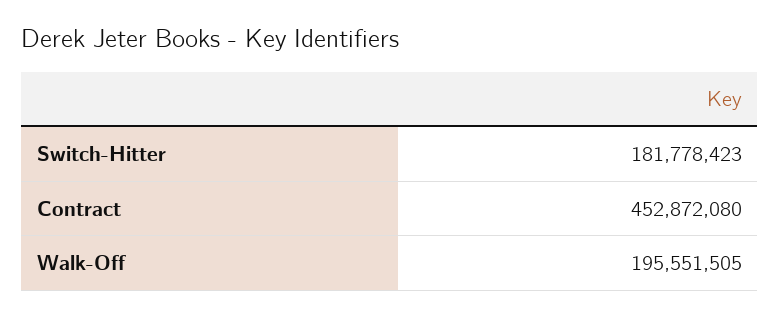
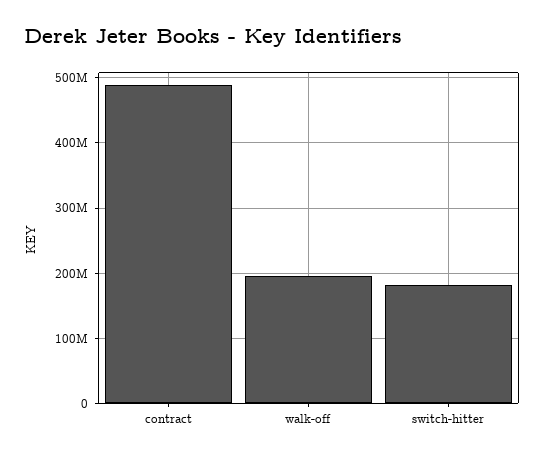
Contract: 452872080 -> 490000000

